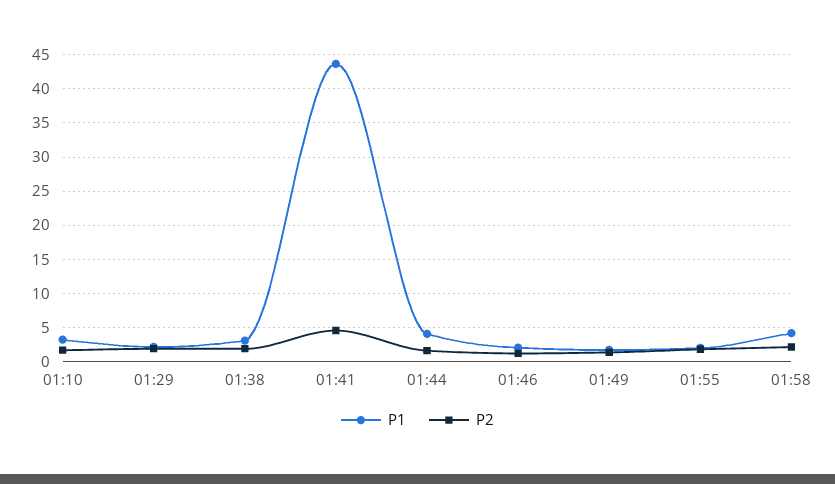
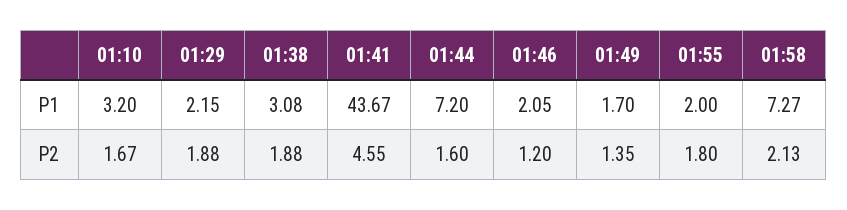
P1, 01:44: 4 -> 7.2
P1, 01:58: 4 -> 7.27

